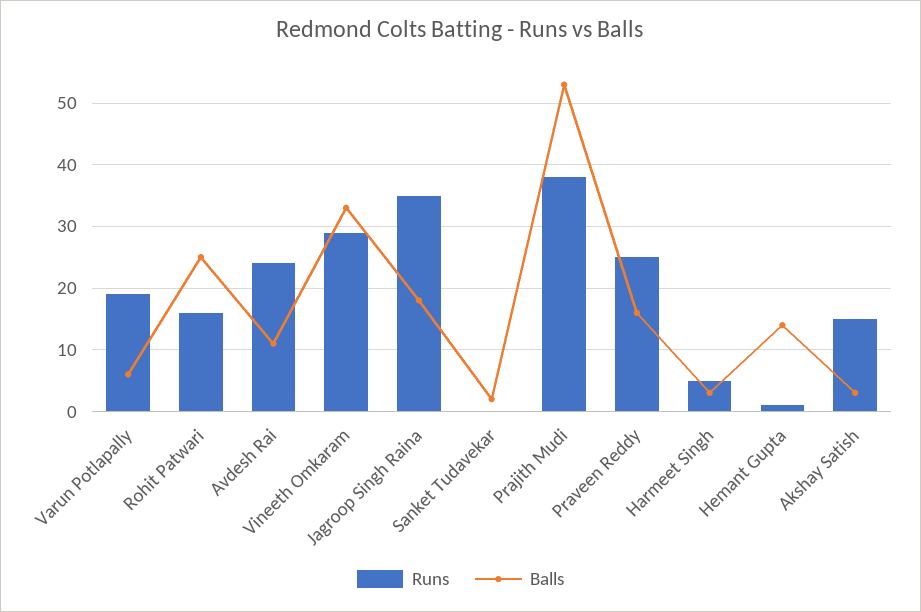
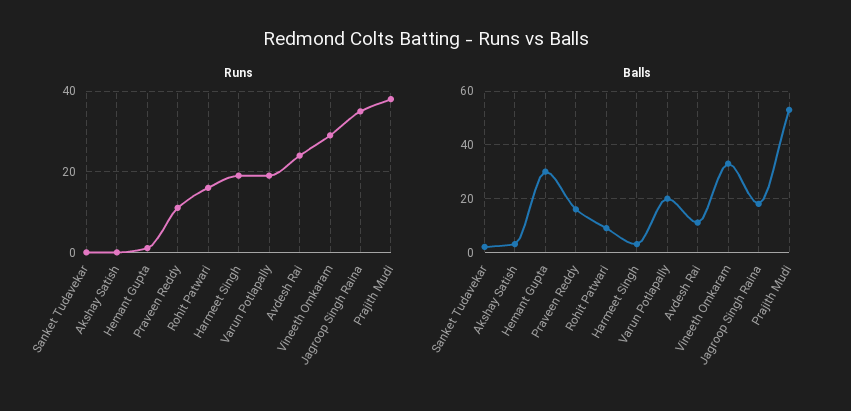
Balls, Varun Potlapally: 6 -> 20
Balls, Rohit Patwari: 25 -> 10
Runs, Praveen Reddy: 25 -> 10
Runs, Harmeet Singh: 5 -> 20
Balls, Hemant Gupta: 14 -> 30
Runs, Akshay Satish: 15 -> 0

